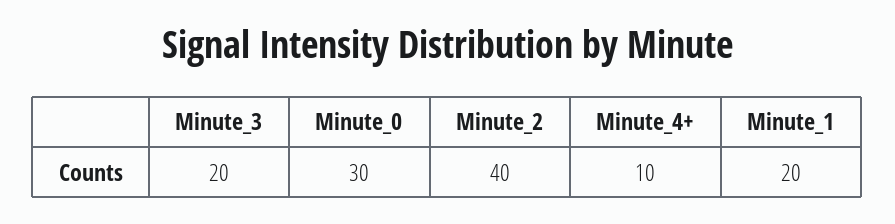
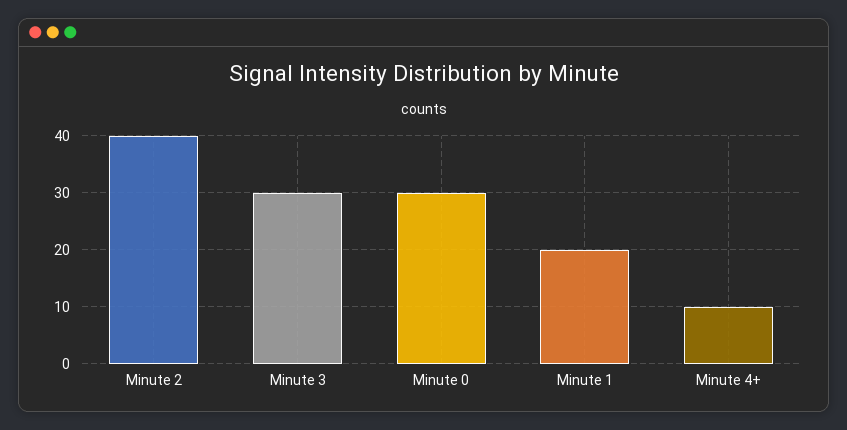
Minute_3: 20 -> 30

